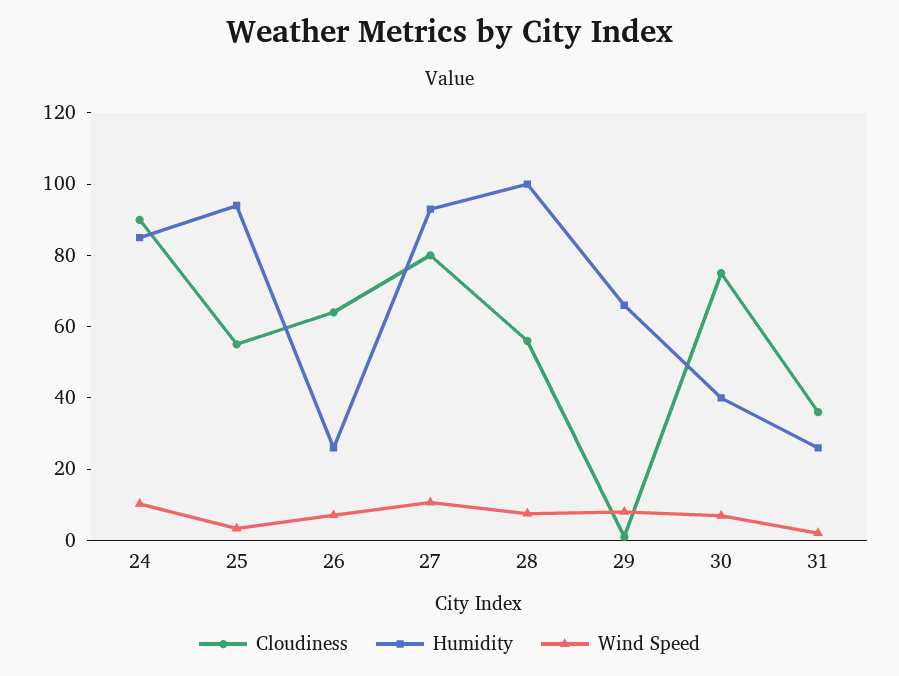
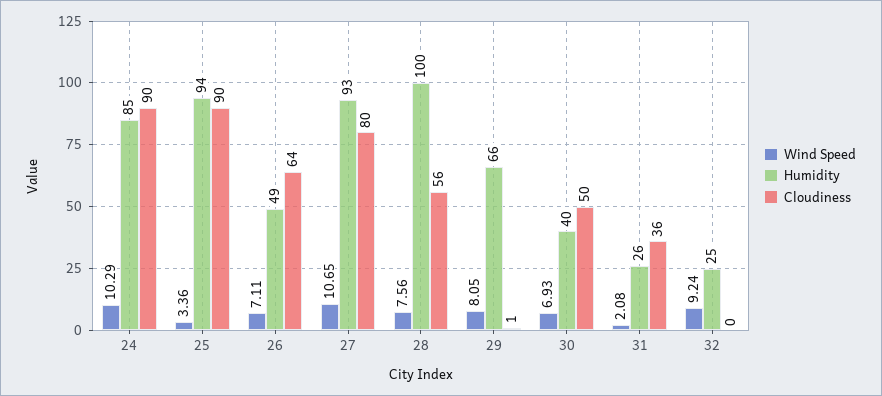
Cloudiness, 25: 55 -> 90
Humidity, 26: 25 -> 49
Cloudiness, 30: 75 -> 50
Wind Speed, 32: none -> 9.24
Humidity, 32: none -> 25
Cloudiness, 32: none -> 0

